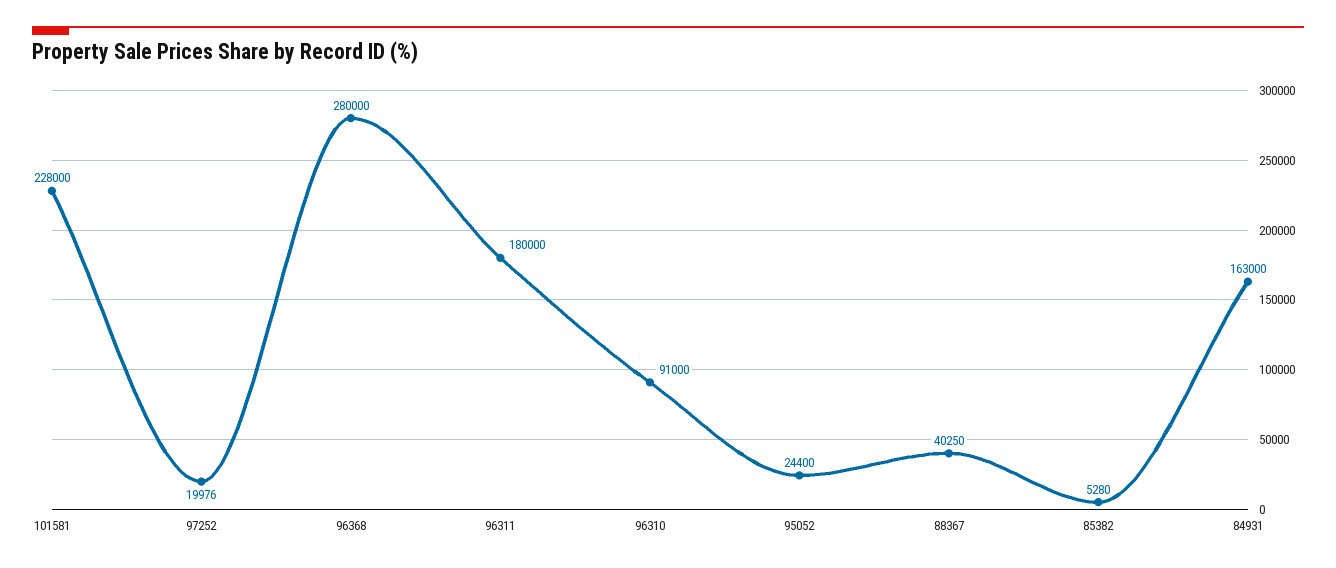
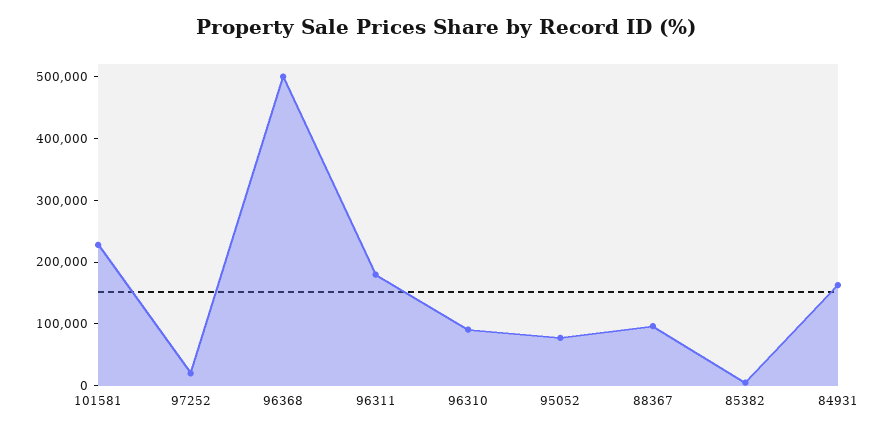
96368: 280000 -> 500000
95052: 24400 -> 80000
88367: 40250 -> 100000

